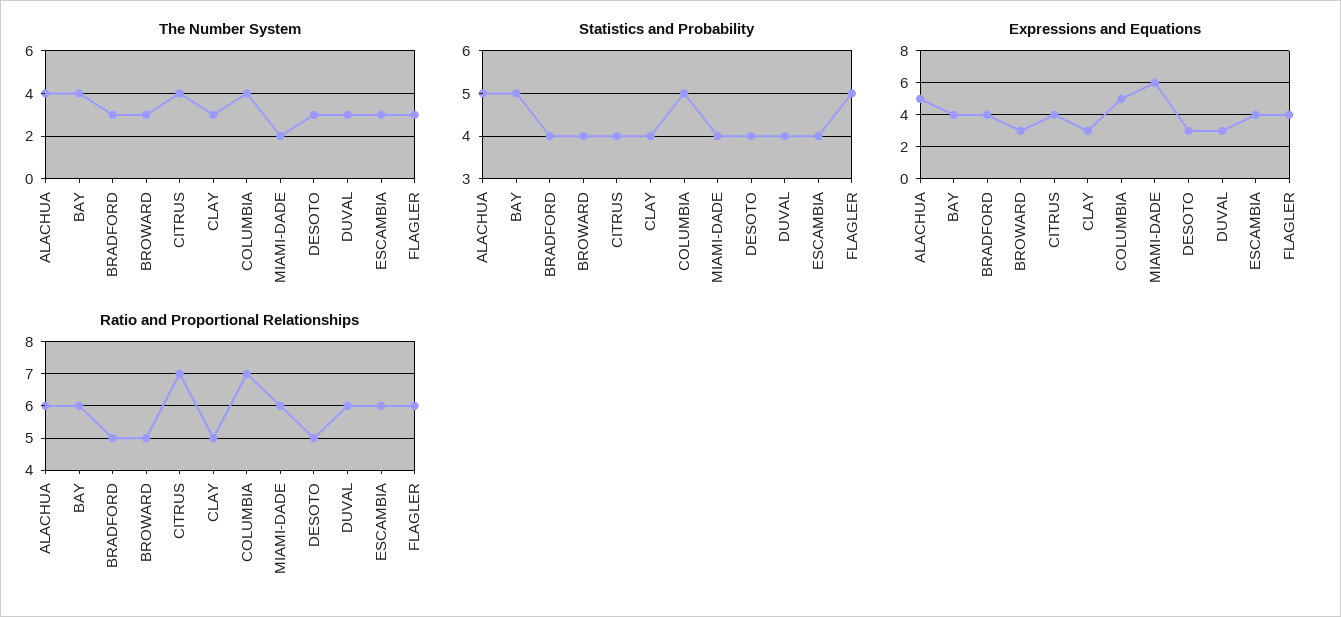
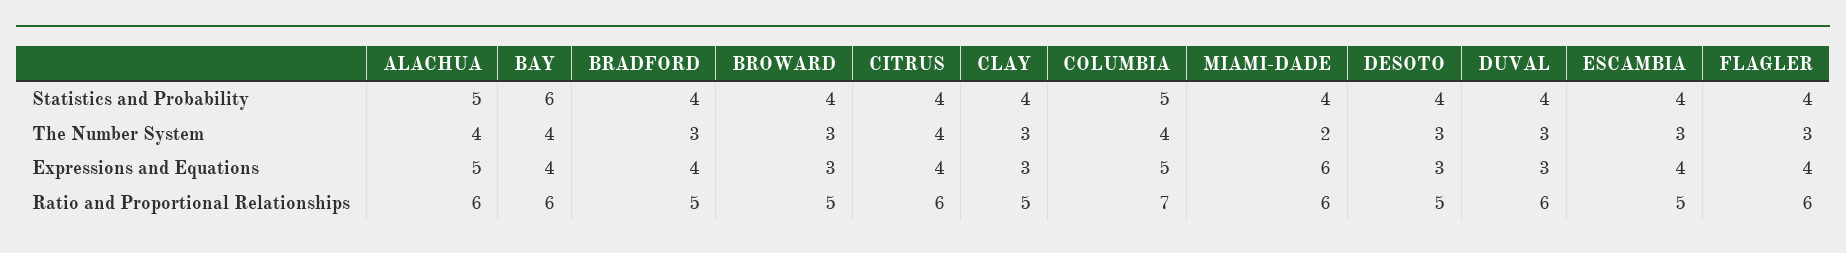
Statistics and Probability, BAY: 5 -> 6
Statistics and Probability, FLAGLER: 5 -> 4
Ratio and Proportional Relationships, CITRUS: 7 -> 6
Ratio and Proportional Relationships, ESCAMBIA: 6 -> 5

